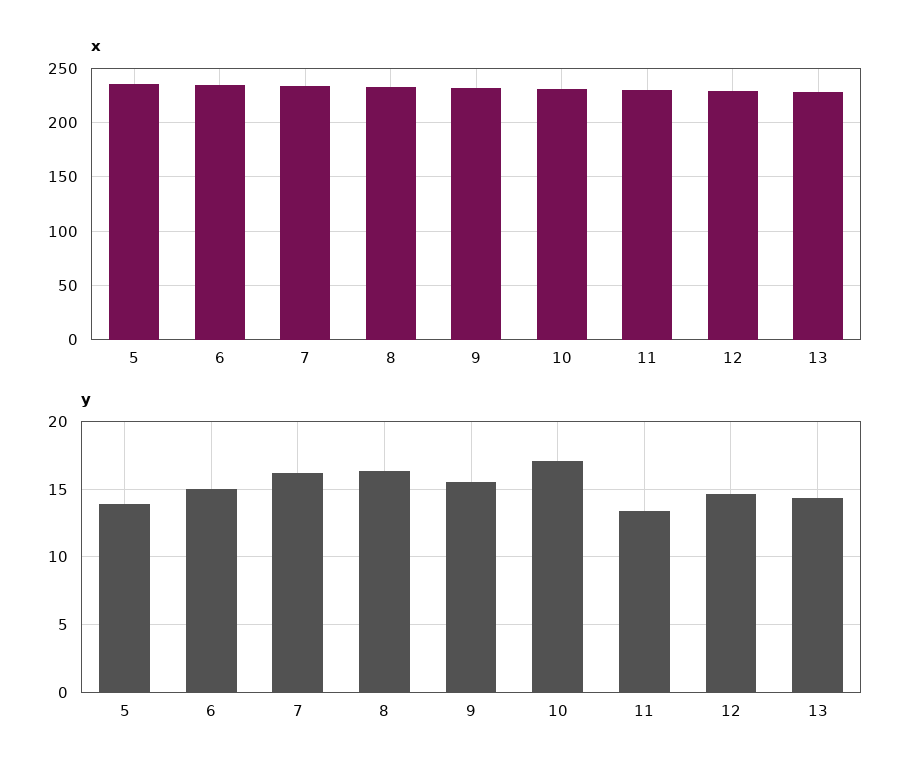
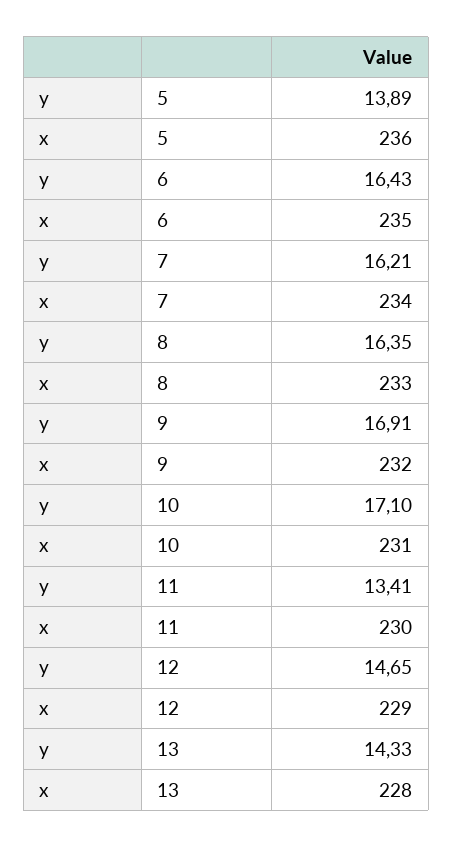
y, 6: 15 -> 16.43
y, 9: 15.5 -> 16.91

